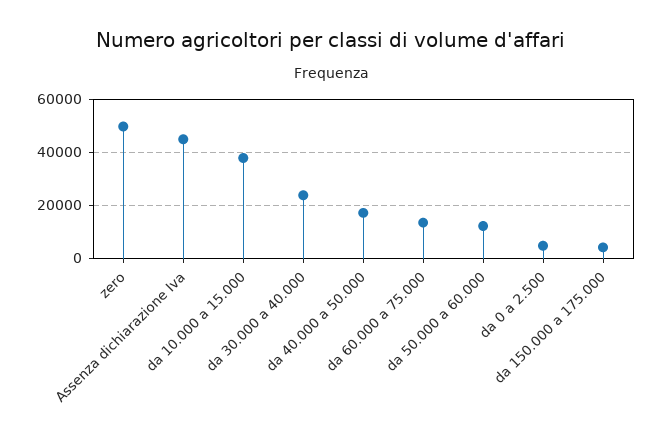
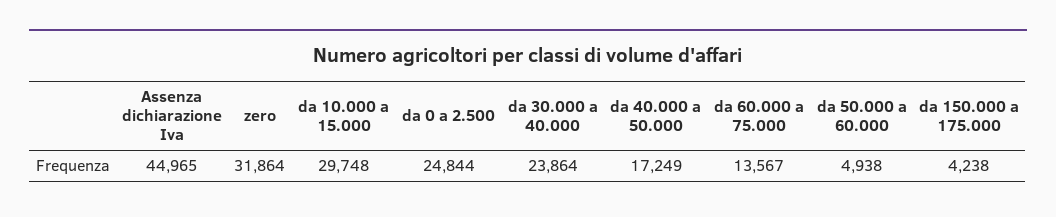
zero: 50000 -> 31864
da 10.000 a 15.000: 37500 -> 29748
da 50.000 a 60.000: 12500 -> 4938
da 0 a 2.500: 5000 -> 24844

